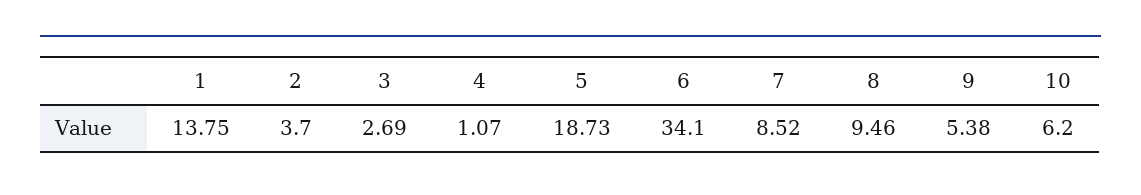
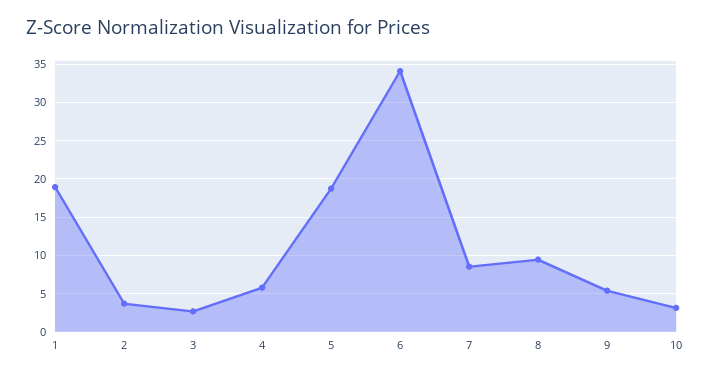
1: 13.75 -> 19
4: 1.07 -> 6
10: 6.2 -> 3

